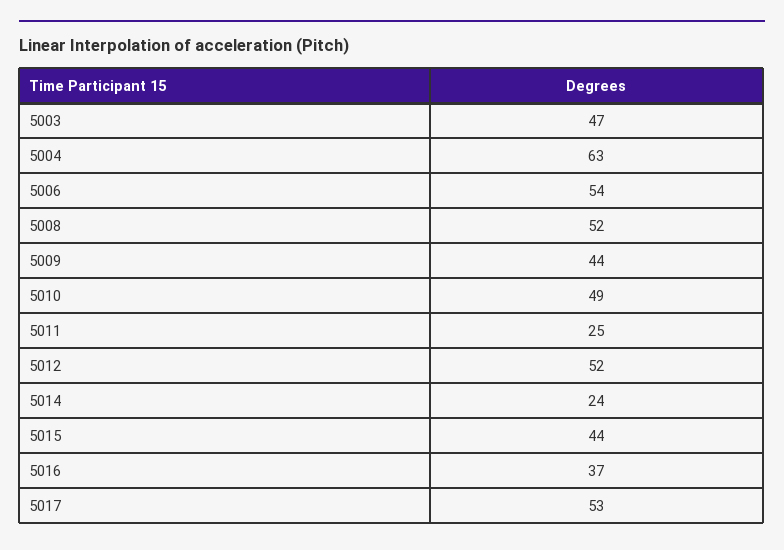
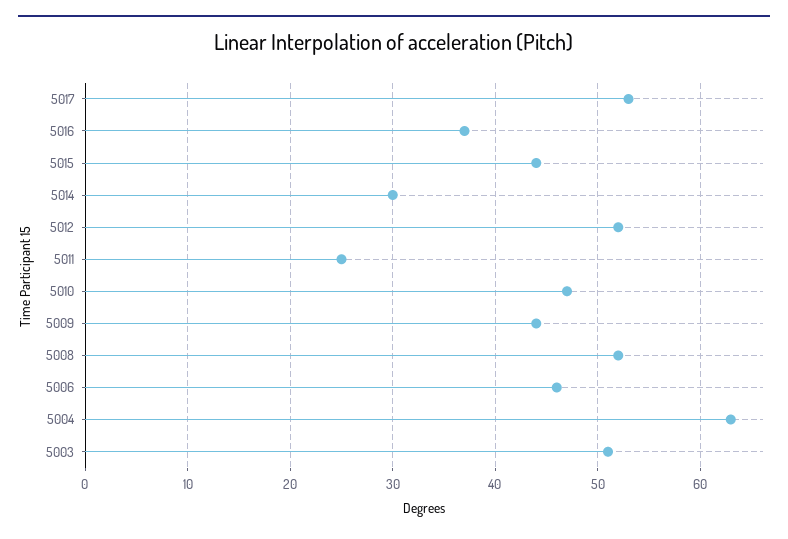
5003: 47 -> 51
5006: 54 -> 46
5010: 49 -> 47
5014: 24 -> 30

